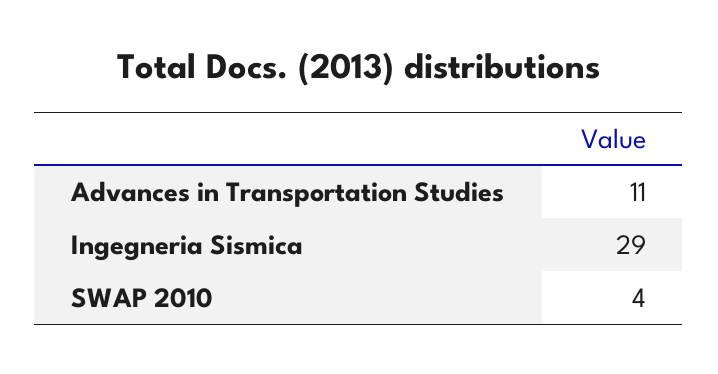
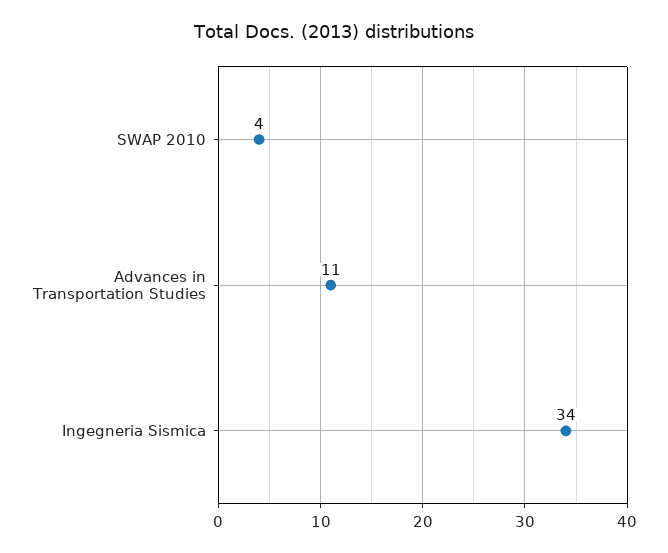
Ingegneria Sismica: 29 -> 34

